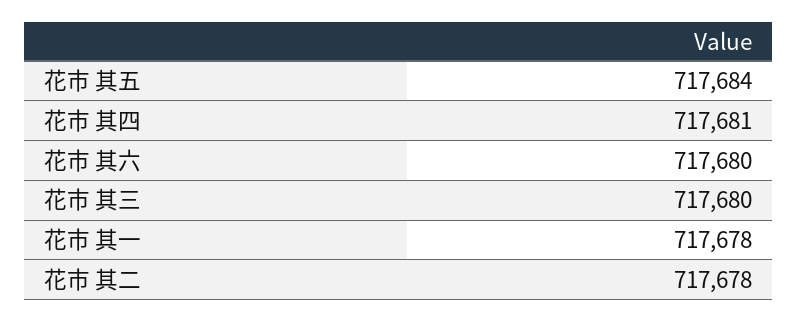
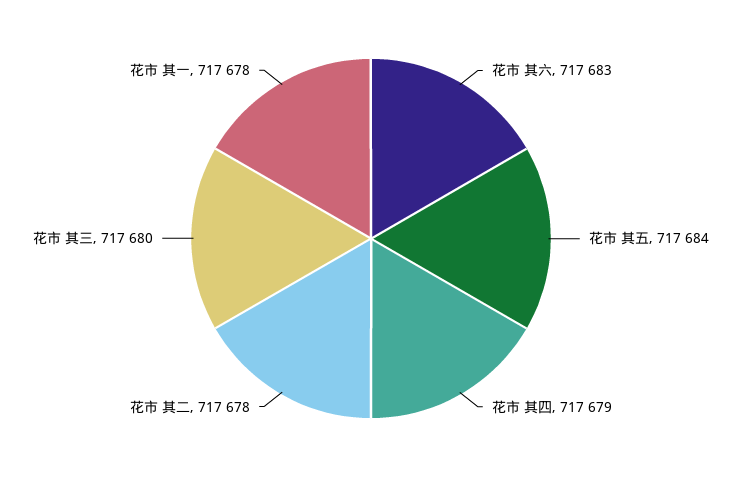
花市 其四: 717681 -> 717679
花市 其六: 717680 -> 717683

